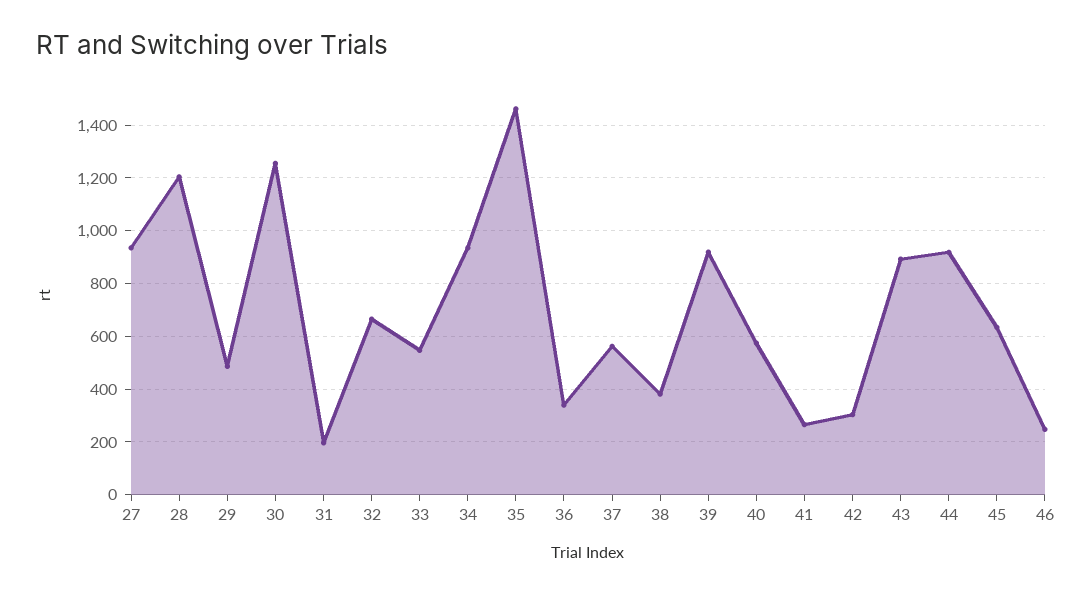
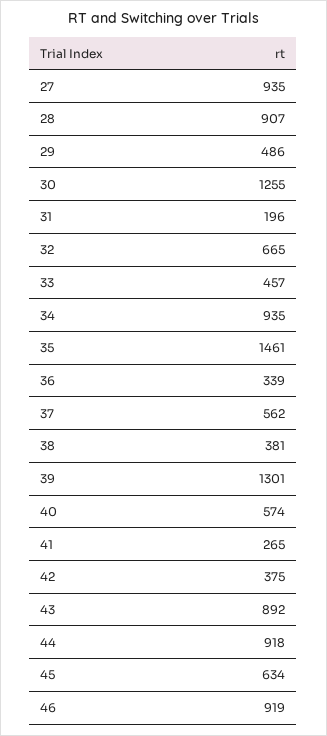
28: 1200 -> 907
33: 550 -> 457
39: 925 -> 1301
42: 300 -> 375
46: 250 -> 919

